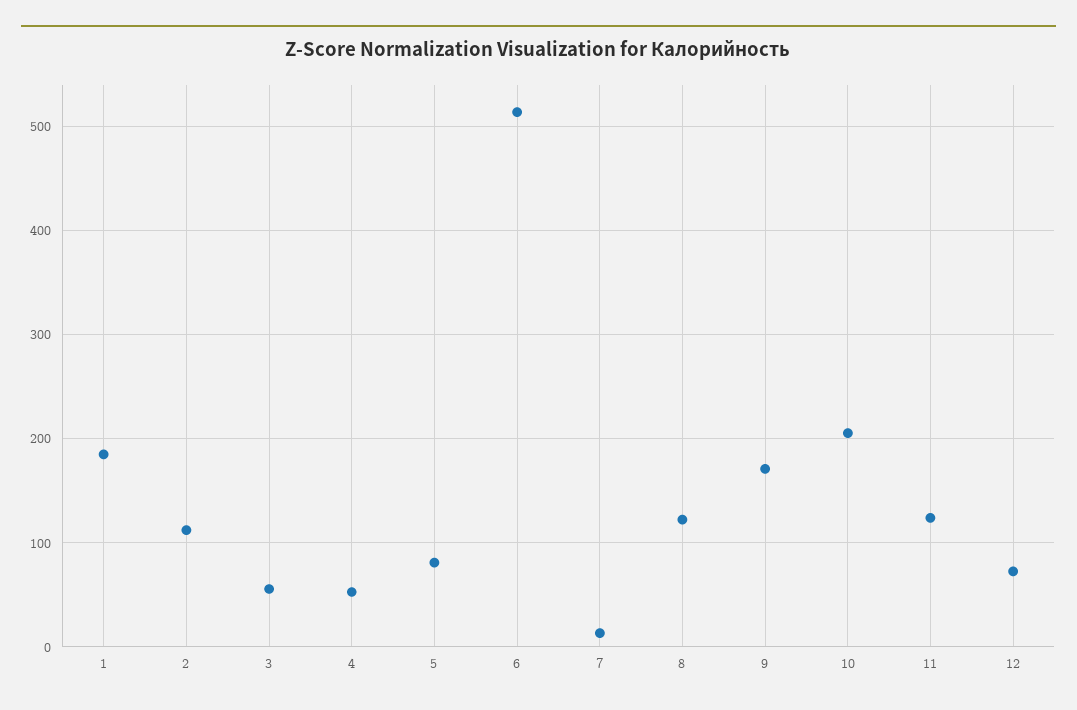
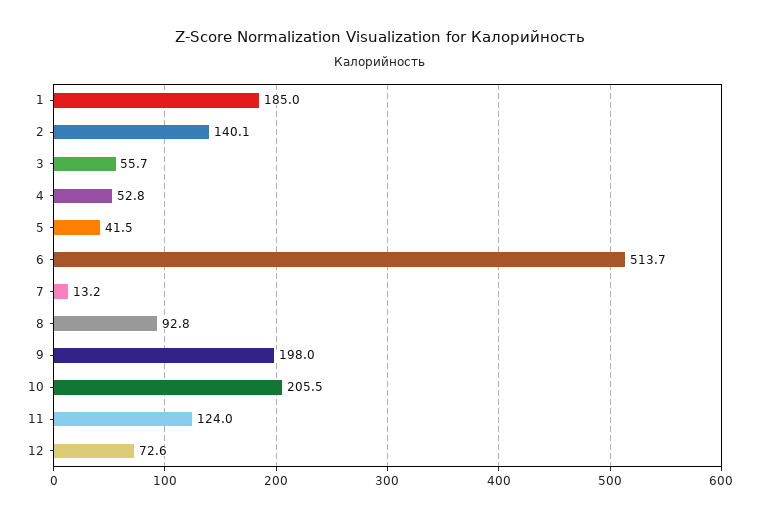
2: 110 -> 140.1
5: 80 -> 41.5
8: 120 -> 92.8
9: 170 -> 198

